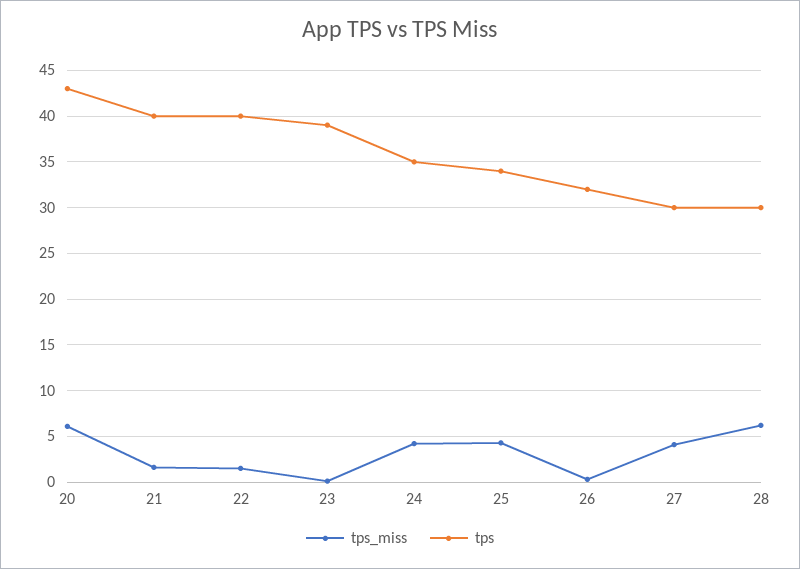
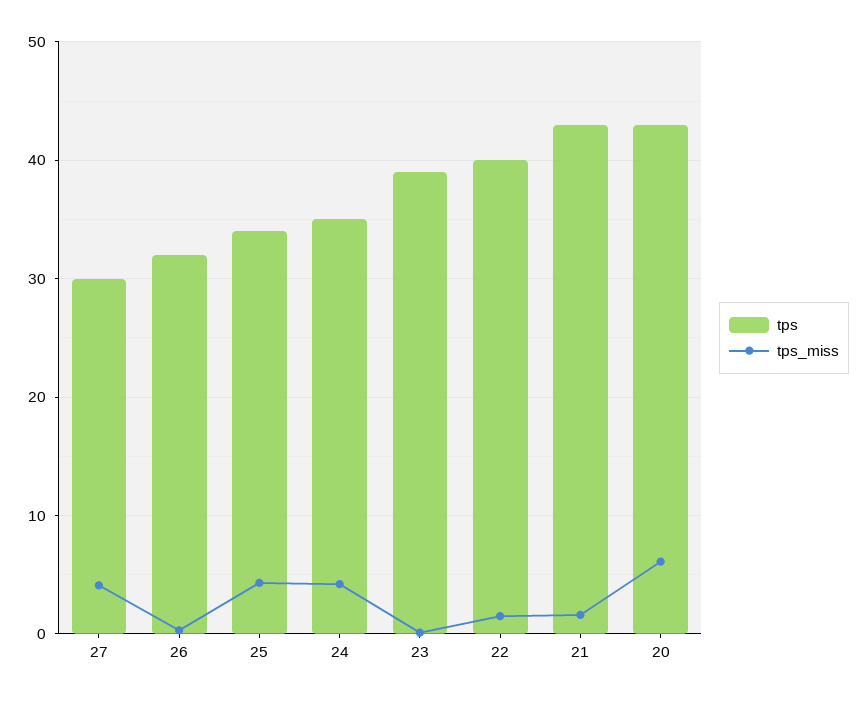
tps, 21: 40 -> 43
tps_miss, 28: 6 -> none
tps, 28: 30 -> none

